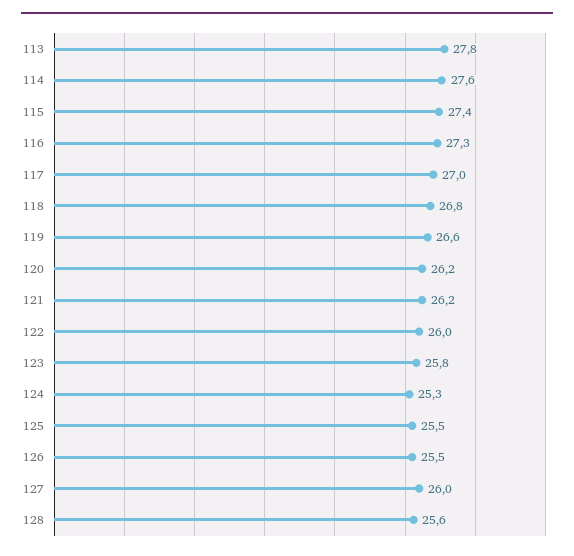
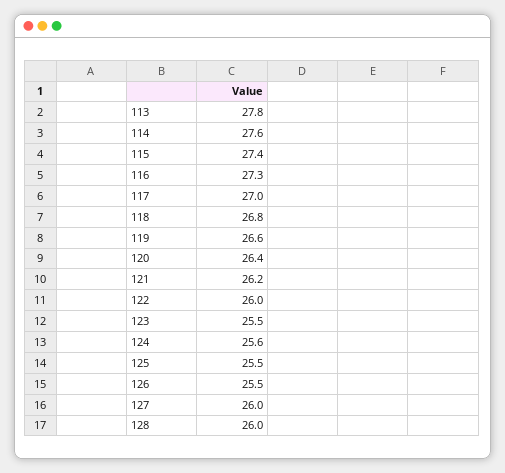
120: 26.2 -> 26.4
123: 25.8 -> 25.5
124: 25.3 -> 25.6
128: 25.6 -> 26

